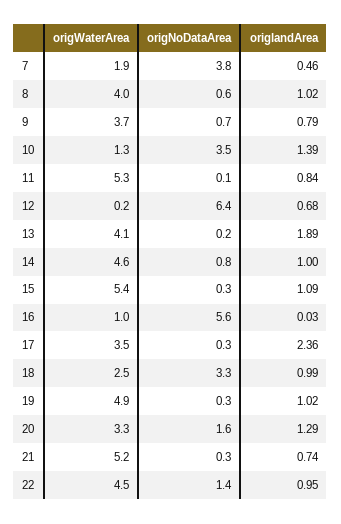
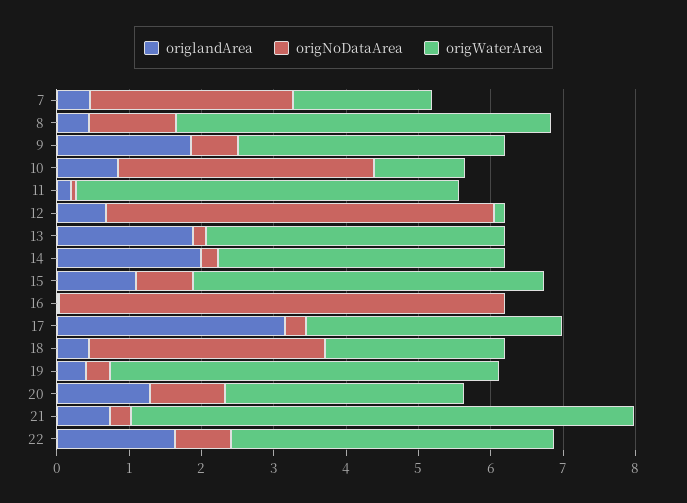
origNoDataArea, 7: 3.8 -> 2.8
origWaterArea, 8: 4 -> 5.2
origNoDataArea, 8: 0.6 -> 1.2
origlandArea, 8: 1.02 -> 0.4
origlandArea, 9: 0.79 -> 1.8
origlandArea, 10: 1.39 -> 0.8
origlandArea, 11: 0.84 -> 0.2
origNoDataArea, 12: 6.4 -> 5.4
origWaterArea, 14: 4.6 -> 4
origNoDataArea, 14: 0.8 -> 0.2
origlandArea, 14: 1 -> 2
origWaterArea, 15: 5.4 -> 4.8
origNoDataArea, 15: 0.3 -> 0.8
origWaterArea, 16: 1 -> 0
origNoDataArea, 16: 5.6 -> 6.2
origlandArea, 17: 2.36 -> 3.2
origlandArea, 18: 0.99 -> 0.4
origWaterArea, 19: 4.9 -> 5.4
origlandArea, 19: 1.02 -> 0.4
origNoDataArea, 20: 1.6 -> 1
origWaterArea, 21: 5.2 -> 7
origNoDataArea, 22: 1.4 -> 0.8
origlandArea, 22: 0.95 -> 1.6

